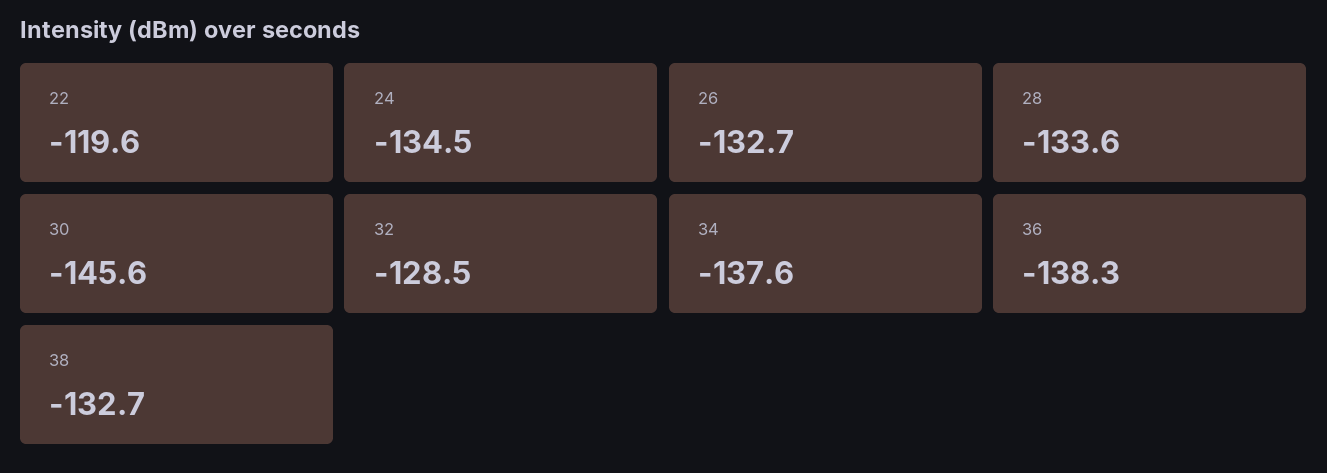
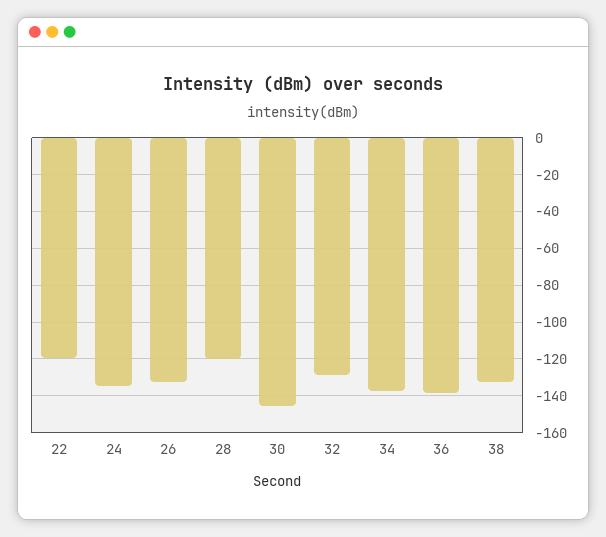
28: -133.6 -> -120

